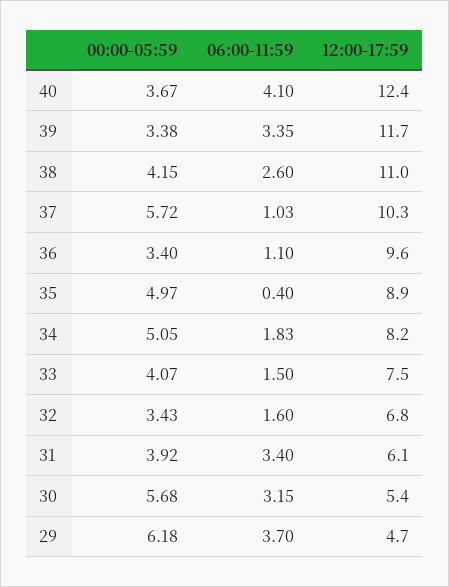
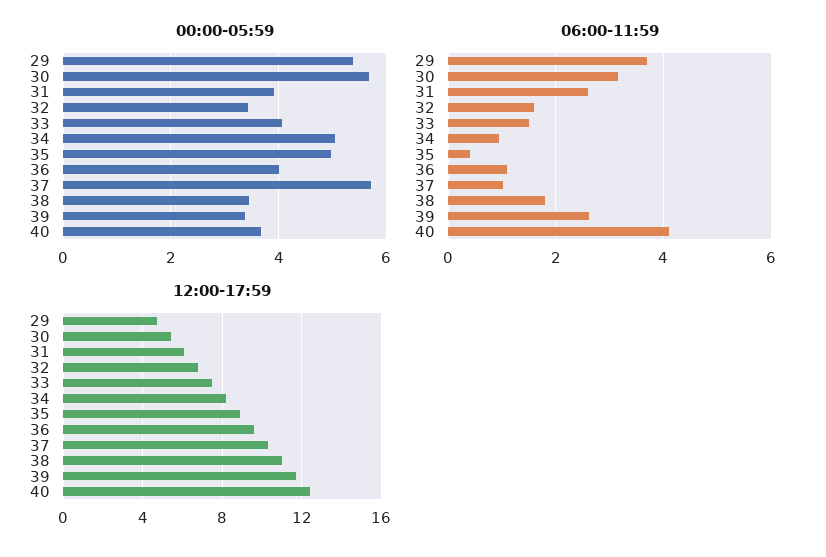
06:00-11:59, 39: 3.35 -> 2.6
00:00-05:59, 38: 4.15 -> 3.4
06:00-11:59, 38: 2.6 -> 1.8
00:00-05:59, 36: 3.4 -> 4
06:00-11:59, 34: 1.83 -> 1
06:00-11:59, 31: 3.4 -> 2.6
00:00-05:59, 29: 6.18 -> 5.4

